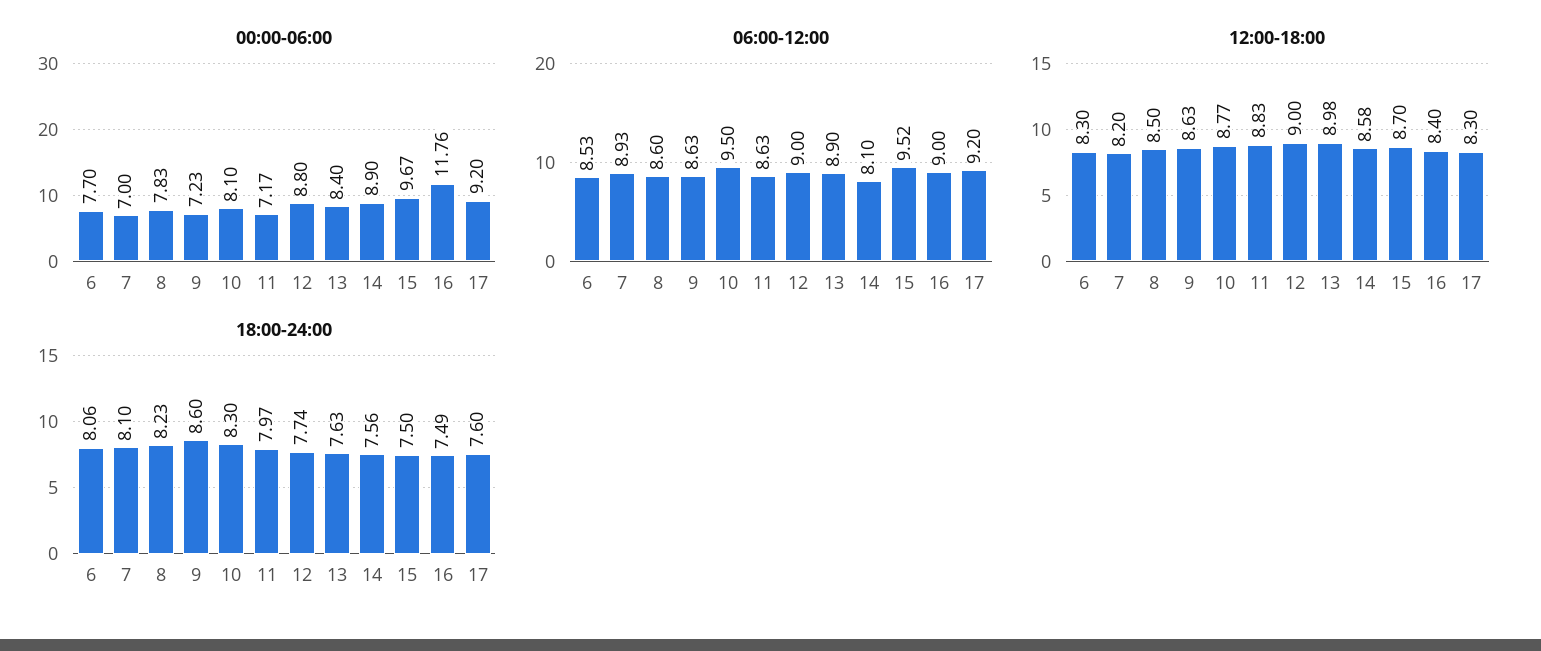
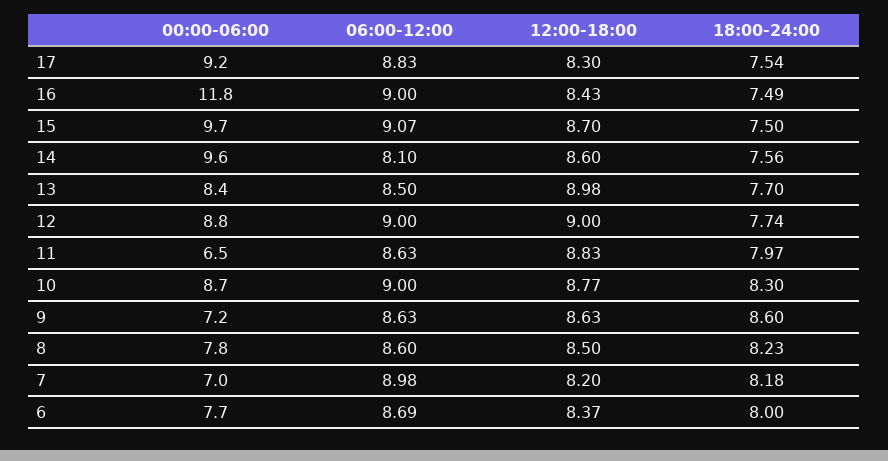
00:00-06:00, 10: 8.1 -> 8.7
00:00-06:00, 11: 7.17 -> 6.5
00:00-06:00, 14: 8.9 -> 9.6
06:00-12:00, 6: 8.53 -> 8.69
06:00-12:00, 7: 8.93 -> 8.98
06:00-12:00, 10: 9.5 -> 9
06:00-12:00, 13: 8.9 -> 8.5
06:00-12:00, 15: 9.52 -> 9.07
06:00-12:00, 17: 9.2 -> 8.83
12:00-18:00, 6: 8.3 -> 8.37
12:00-18:00, 14: 8.58 -> 8.6
12:00-18:00, 16: 8.4 -> 8.43
18:00-24:00, 6: 8.06 -> 8
18:00-24:00, 7: 8.1 -> 8.18
18:00-24:00, 13: 7.63 -> 7.7
18:00-24:00, 17: 7.6 -> 7.54

